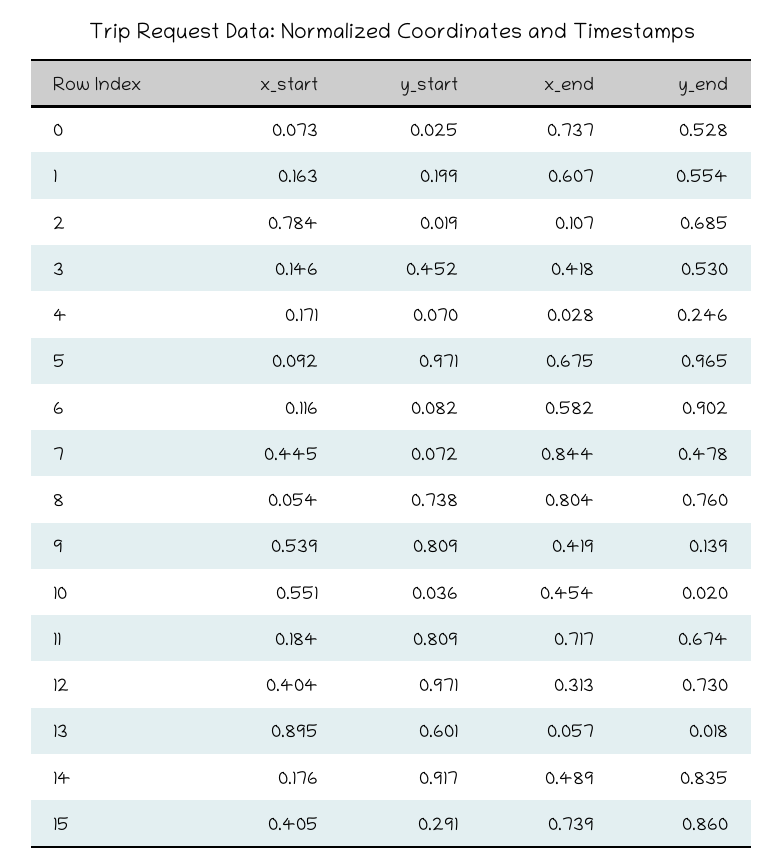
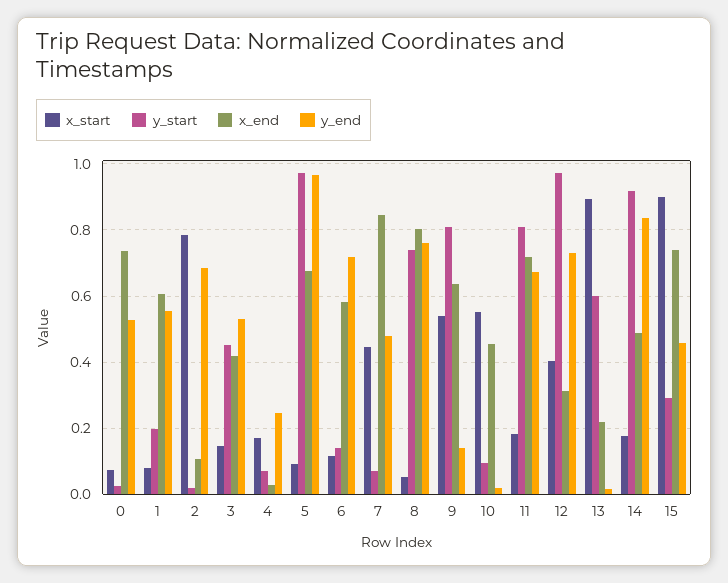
x_start, 1: 0.163 -> 0.08
y_start, 6: 0.082 -> 0.14
y_end, 6: 0.902 -> 0.72
x_end, 9: 0.419 -> 0.64
y_start, 10: 0.036 -> 0.1
x_end, 13: 0.057 -> 0.22
x_start, 15: 0.405 -> 0.9
y_end, 15: 0.86 -> 0.46

